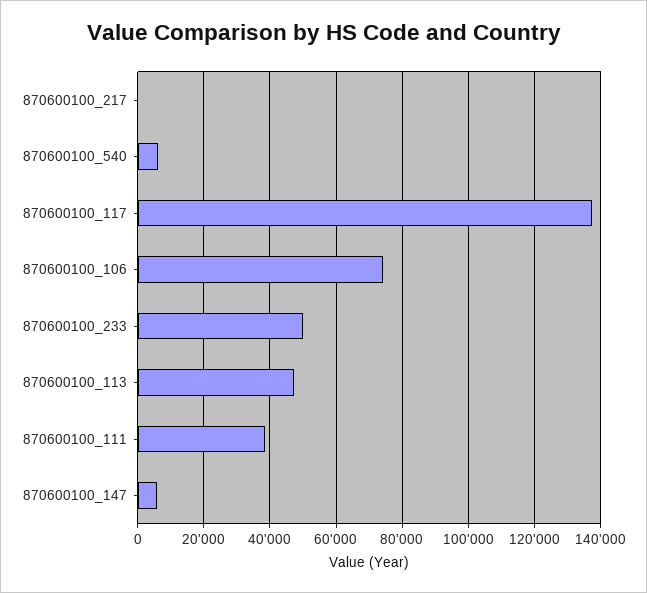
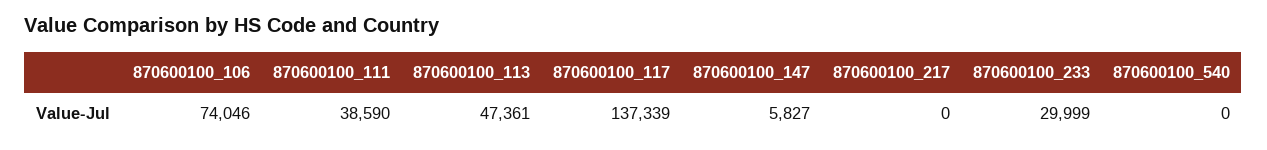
870600100_540: 6000 -> 0
870600100_233: 50000 -> 29999

